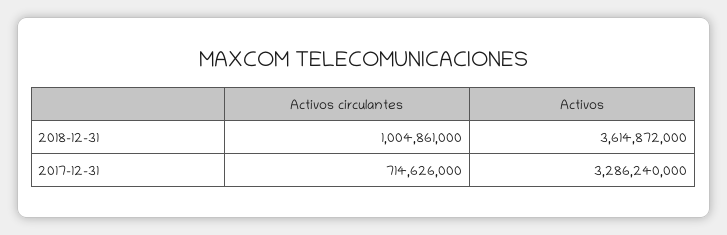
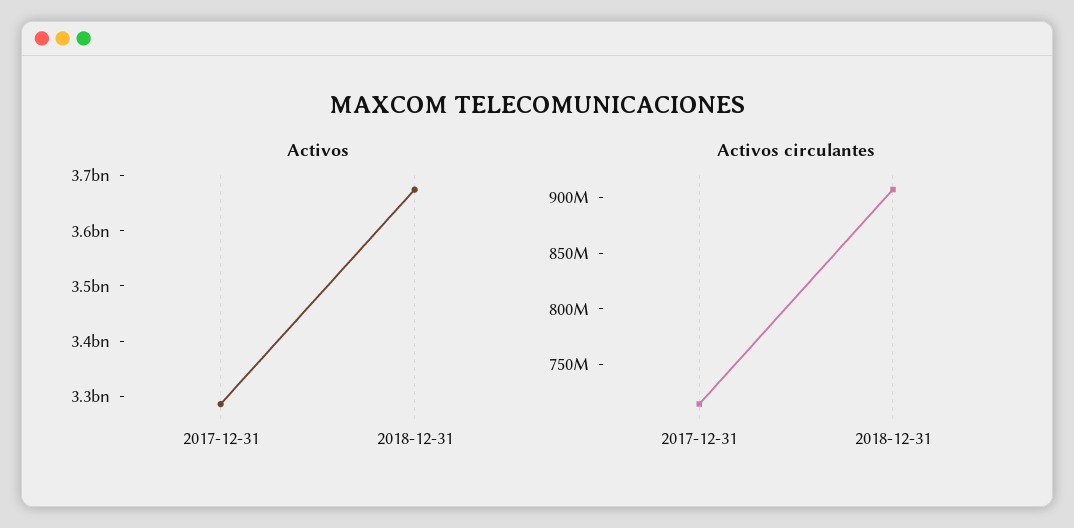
Activos circulantes, 2018-12-31: 1004861000 -> 910000000
Activos, 2018-12-31: 3614872000 -> 3680000000

